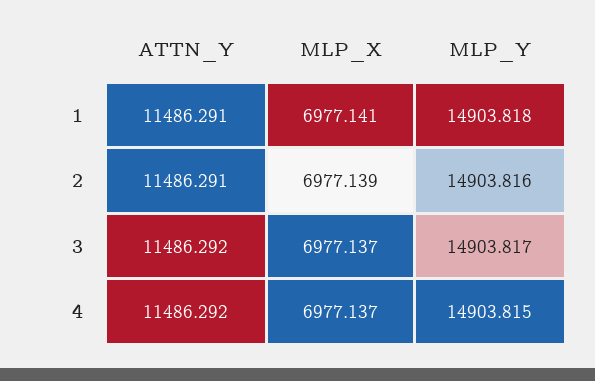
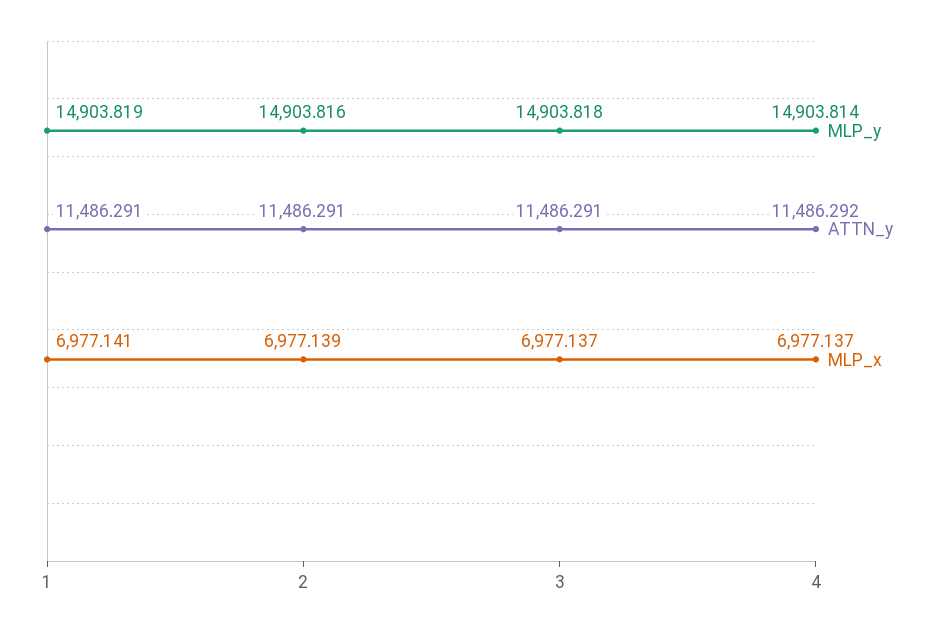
MLP_Y, 1: 14903.818 -> 14903.819
ATTN_Y, 3: 11486.292 -> 11486.291
MLP_Y, 3: 14903.817 -> 14903.818
MLP_Y, 4: 14903.815 -> 14903.814

